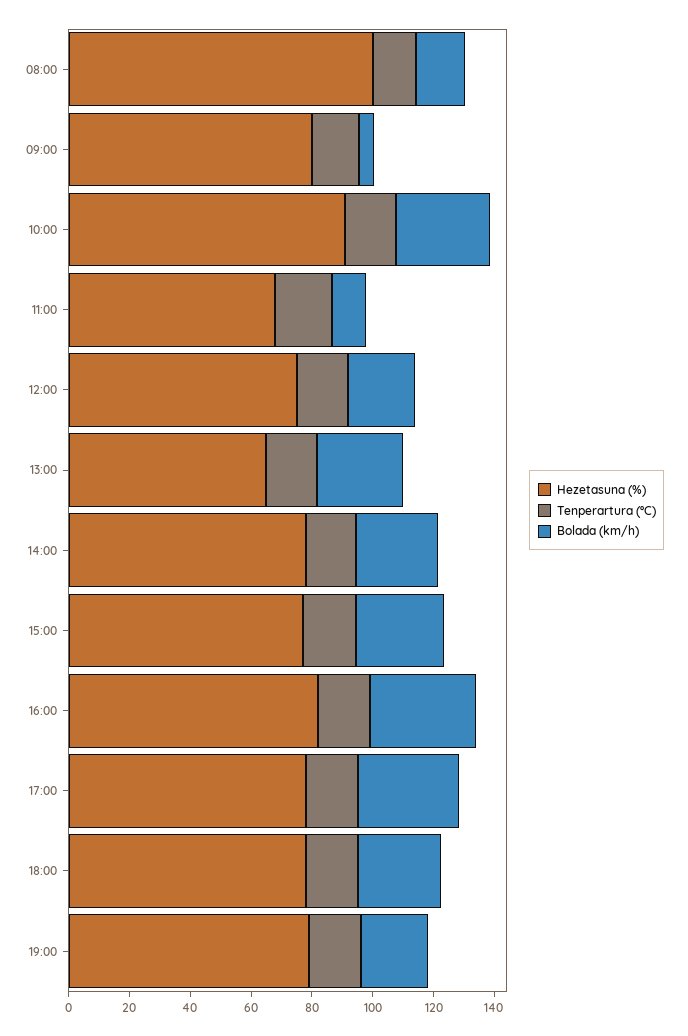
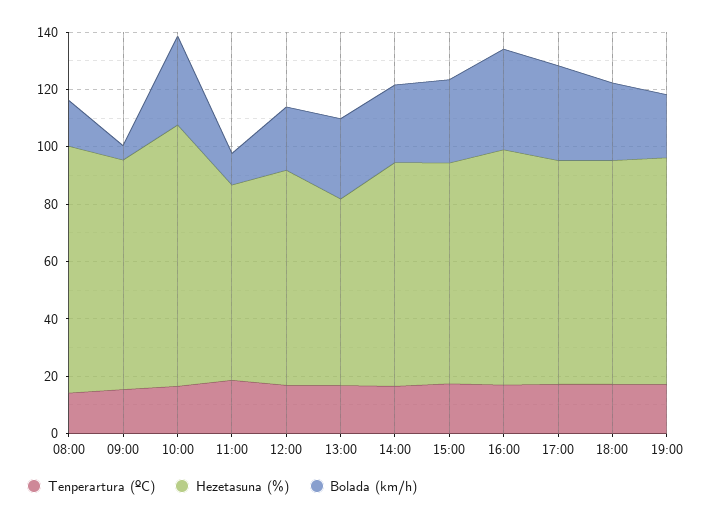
Hezetasuna (%), 08:00: 100 -> 85

